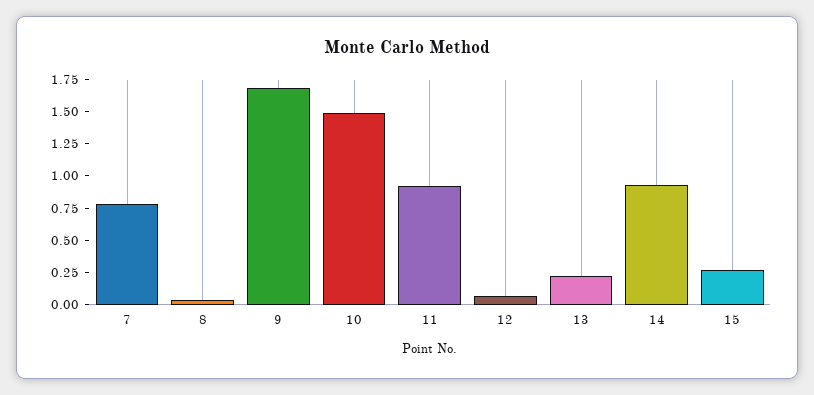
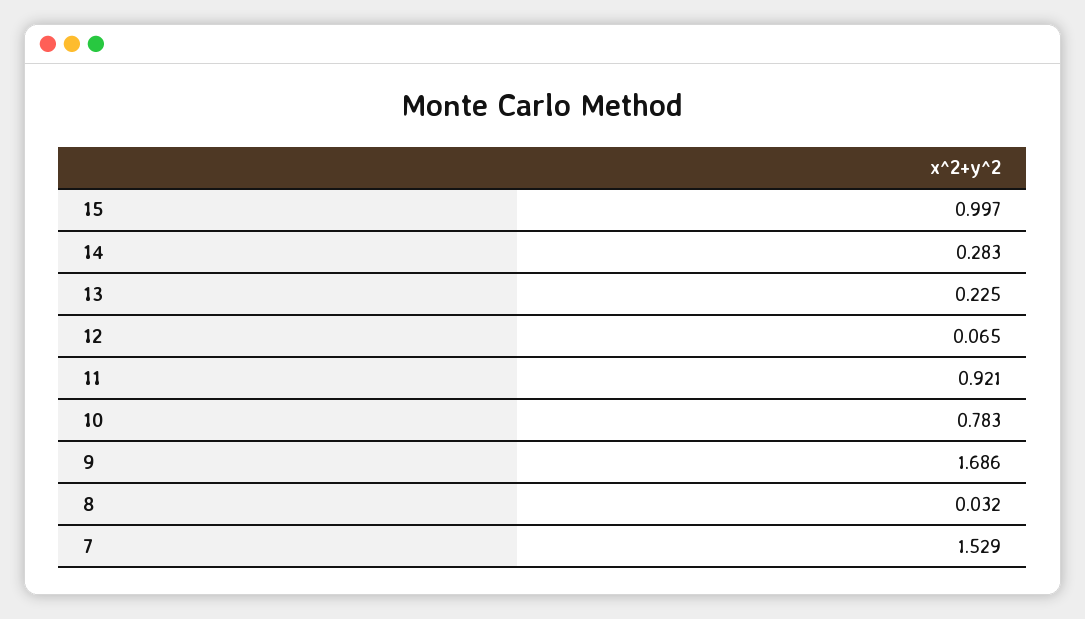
7: 0.75 -> 1.529
10: 1.5 -> 0.783
14: 1 -> 0.283
15: 0.25 -> 0.997

